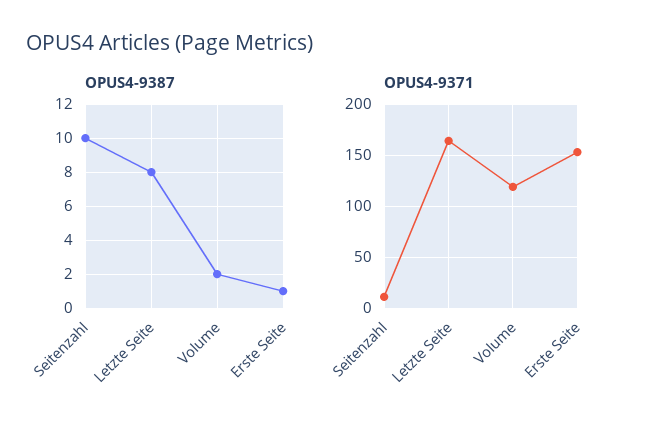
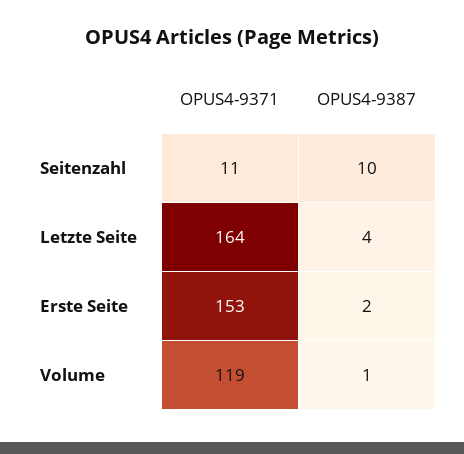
OPUS4-9387, Letzte Seite: 8 -> 4
OPUS4-9387, Volume: 2 -> 1
OPUS4-9387, Erste Seite: 1 -> 2

